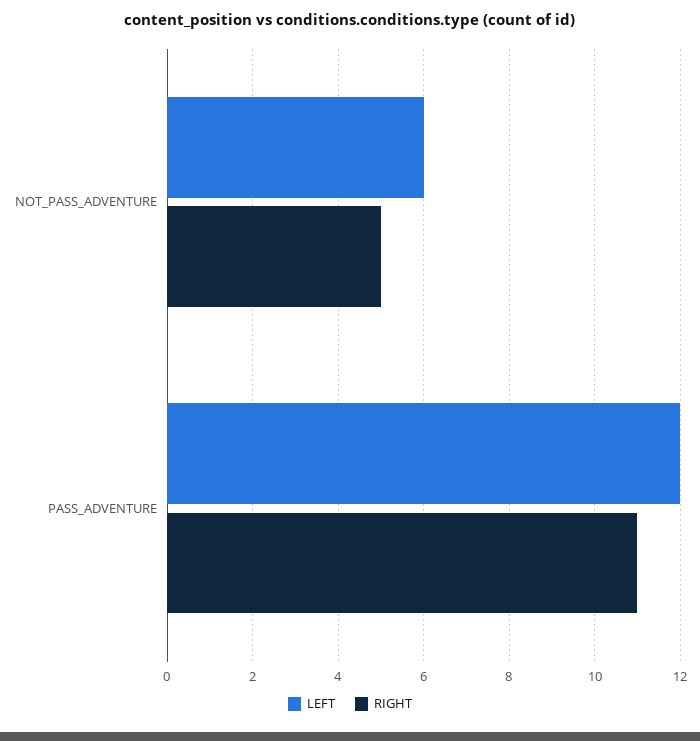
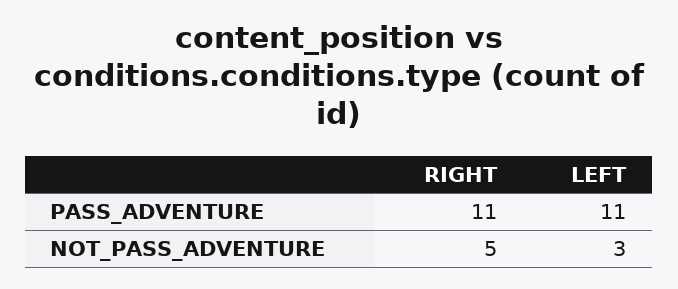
LEFT, NOT_PASS_ADVENTURE: 6 -> 3
LEFT, PASS_ADVENTURE: 12 -> 11

